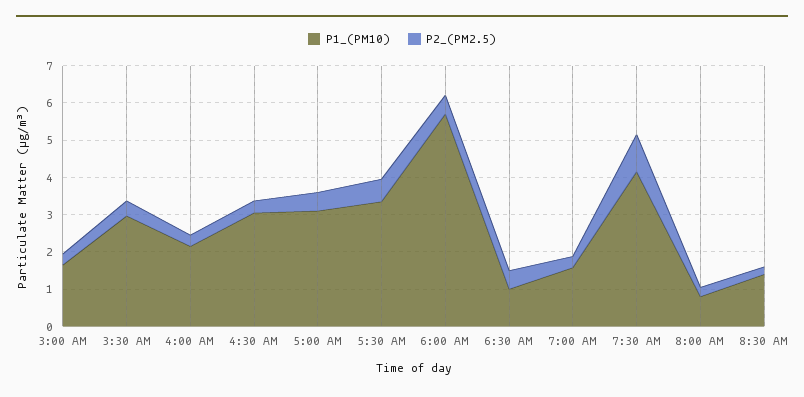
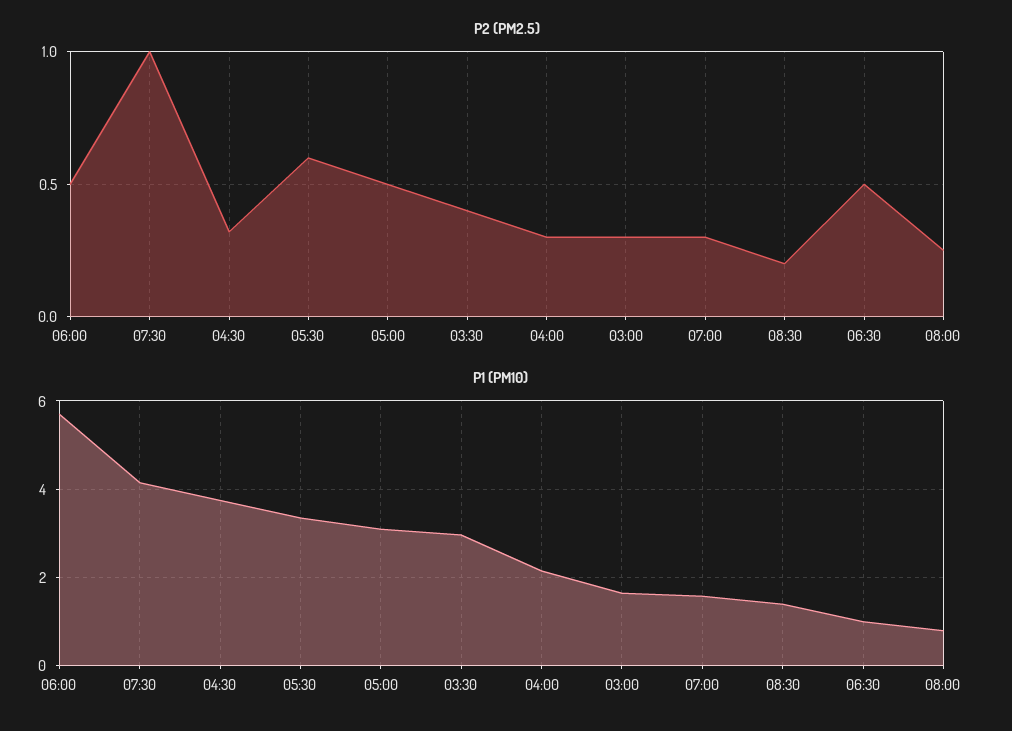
P1_(PM10), 4:30 AM: 3 -> 3.8

